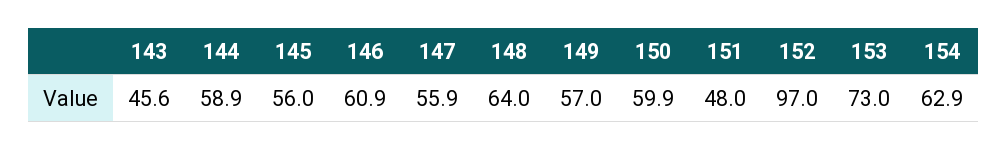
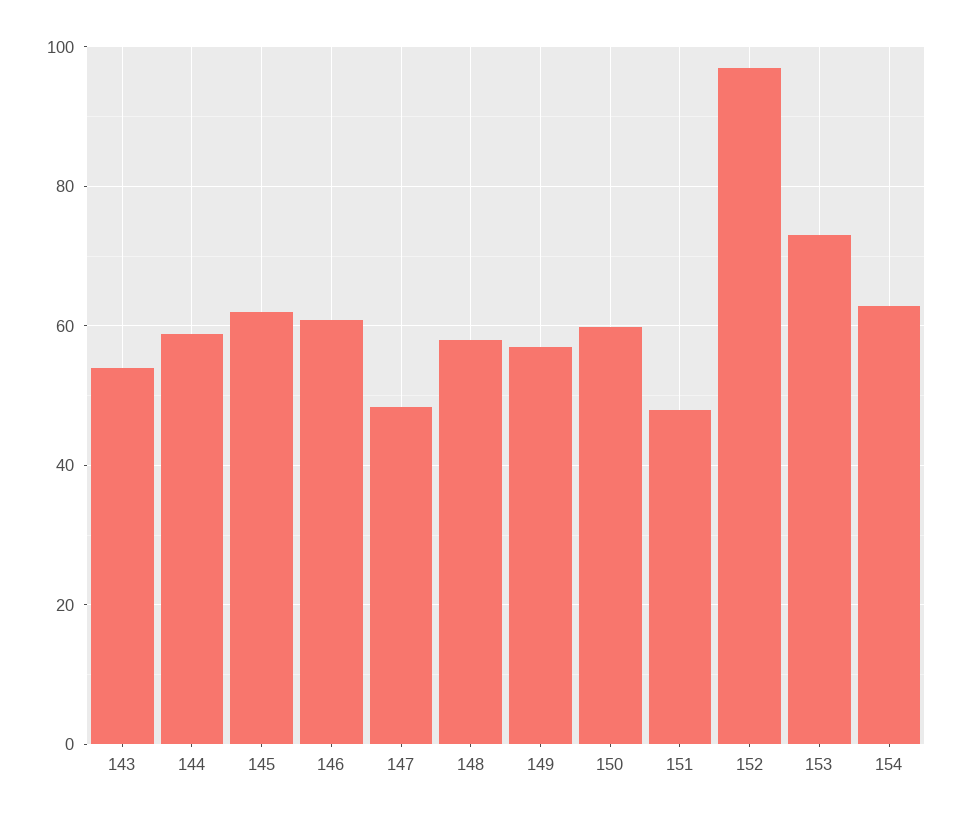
143: 45.6 -> 54
145: 56 -> 62
147: 55.9 -> 48
148: 64 -> 58

